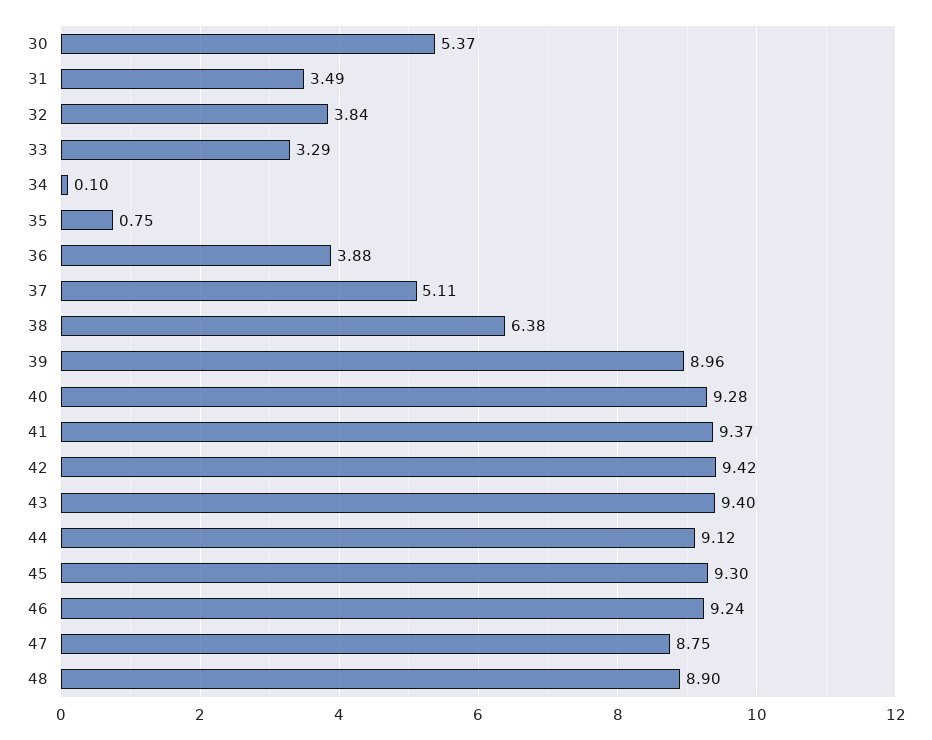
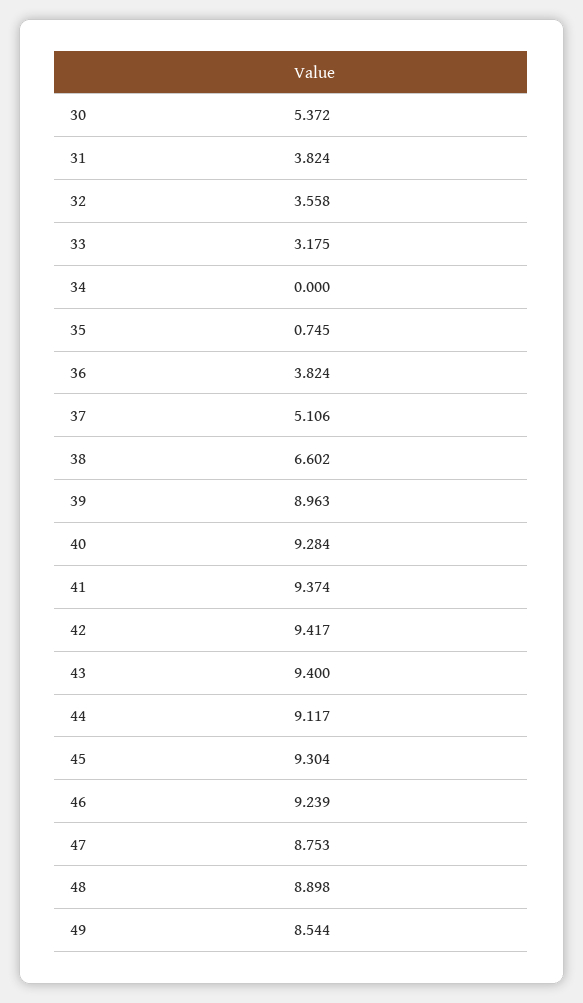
31: 3.49 -> 3.824
32: 3.84 -> 3.558
33: 3.29 -> 3.175
34: 0.1 -> 0
36: 3.88 -> 3.824
38: 6.38 -> 6.602
49: none -> 8.544

